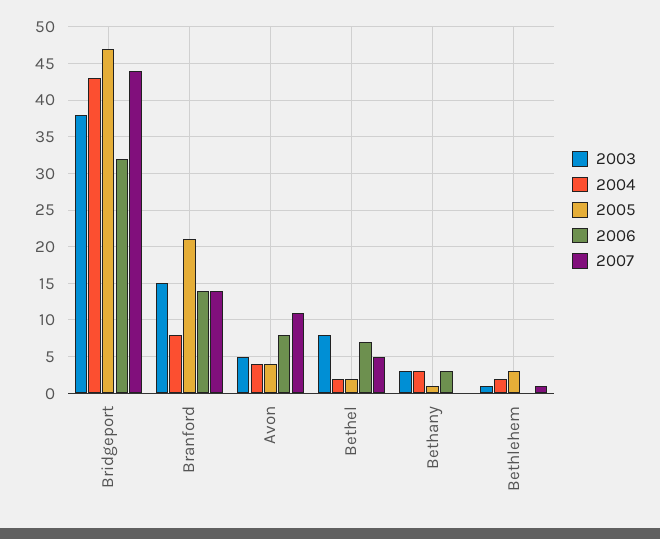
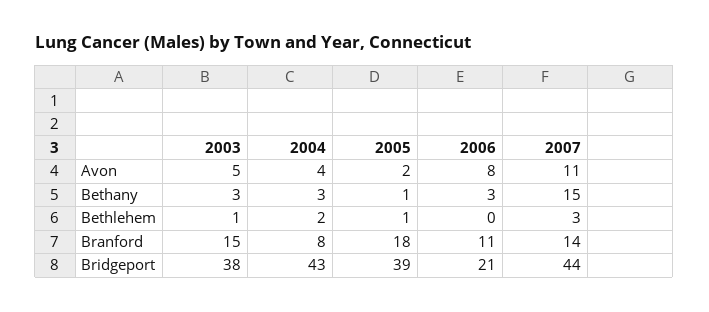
2005, Bridgeport: 47 -> 39
2006, Bridgeport: 32 -> 21
2005, Branford: 21 -> 18
2006, Branford: 14 -> 11
2005, Avon: 4 -> 2
2003, Bethel: 8 -> none
2004, Bethel: 2 -> none
2005, Bethel: 2 -> none
2006, Bethel: 7 -> none
2007, Bethel: 5 -> none
2007, Bethany: 0 -> 15
2005, Bethlehem: 3 -> 1
2007, Bethlehem: 1 -> 3

